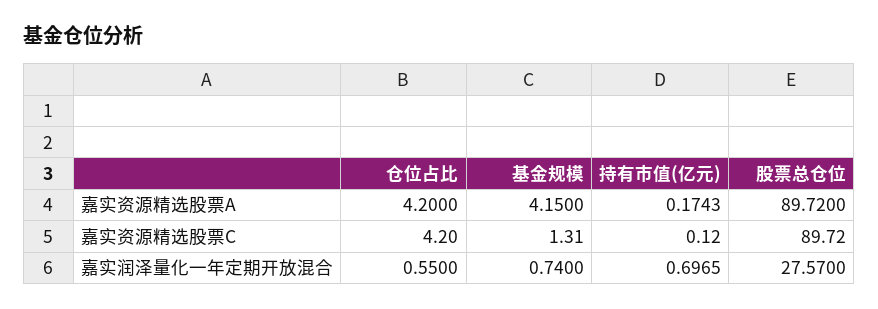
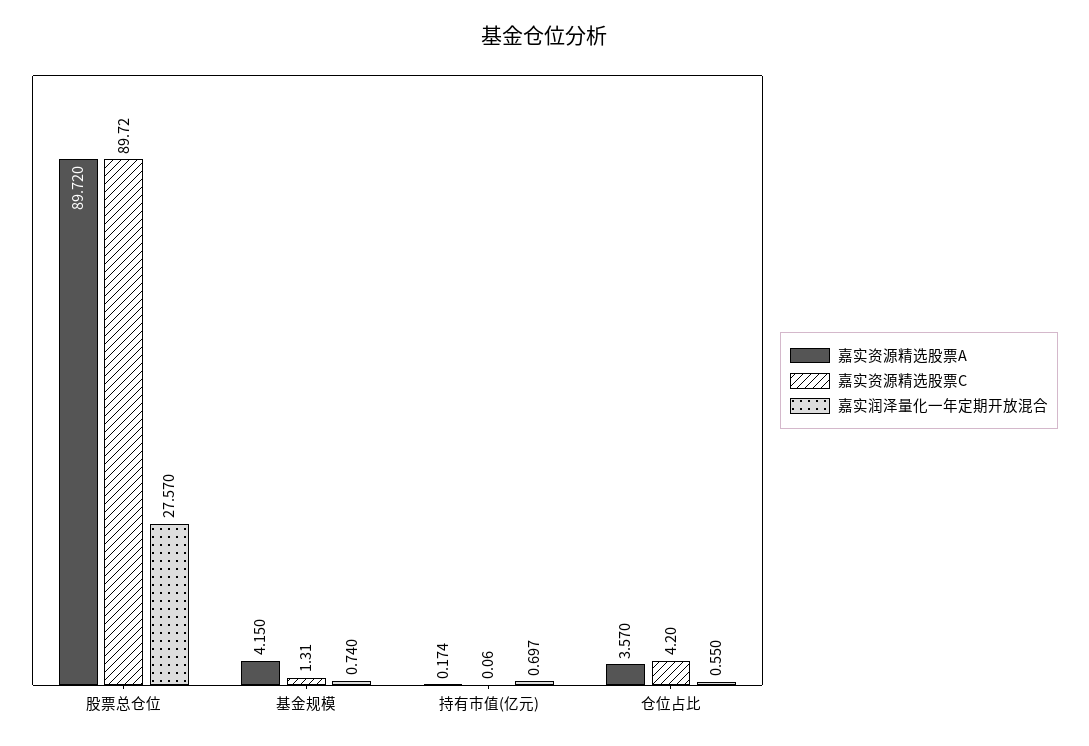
嘉实资源精选股票A, 仓位占比: 4.2 -> 3.57
嘉实资源精选股票C, 持有市值(亿元): 0.12 -> 0.06

